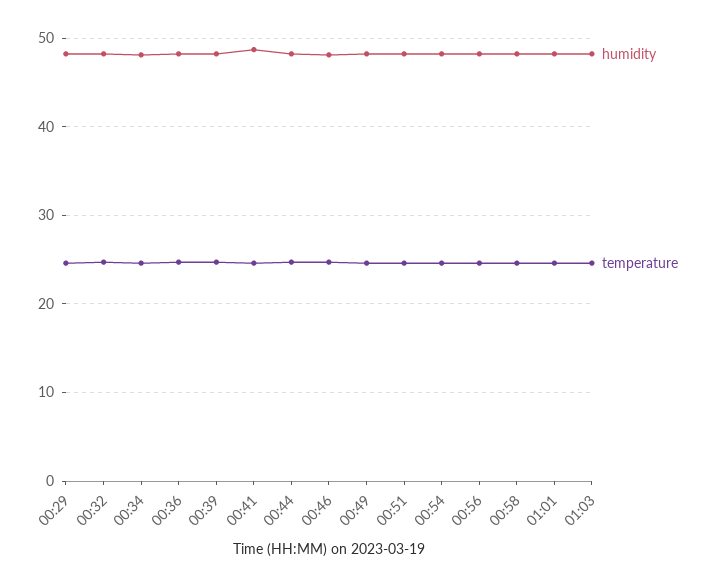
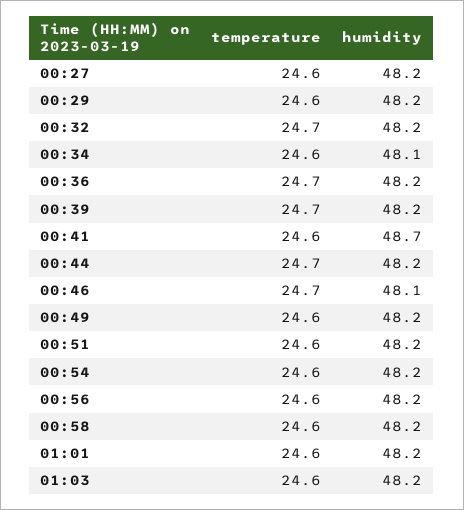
temperature, 00:27: none -> 24.6
humidity, 00:27: none -> 48.2

